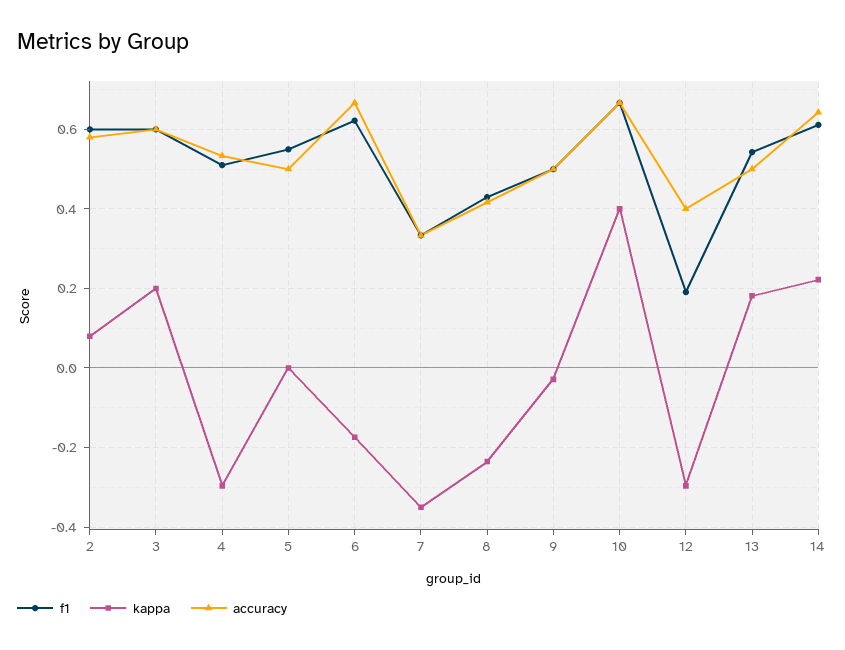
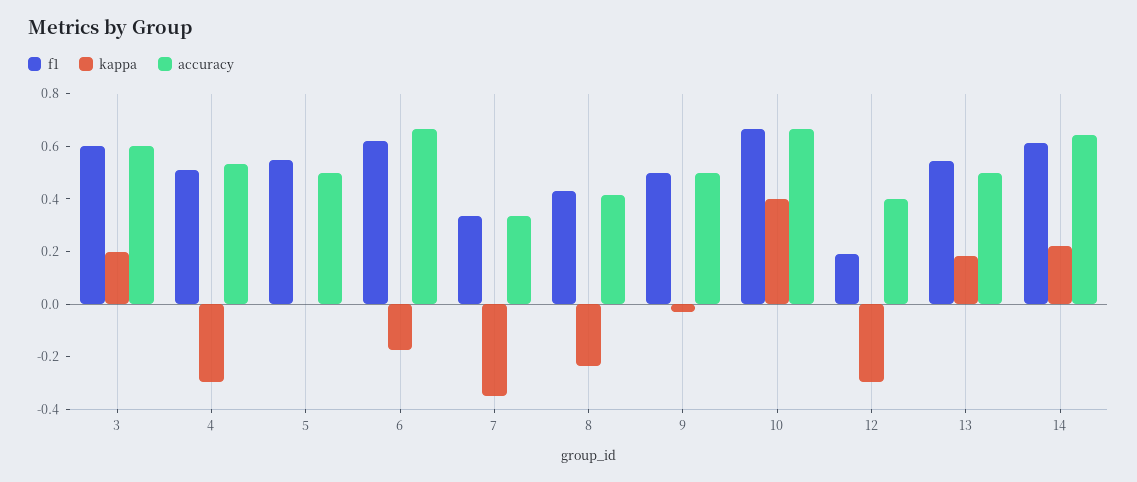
f1, 2: 0.6 -> none
kappa, 2: 0.08 -> none
accuracy, 2: 0.58 -> none

